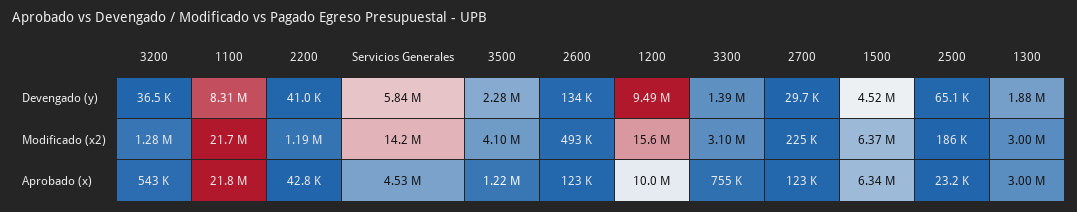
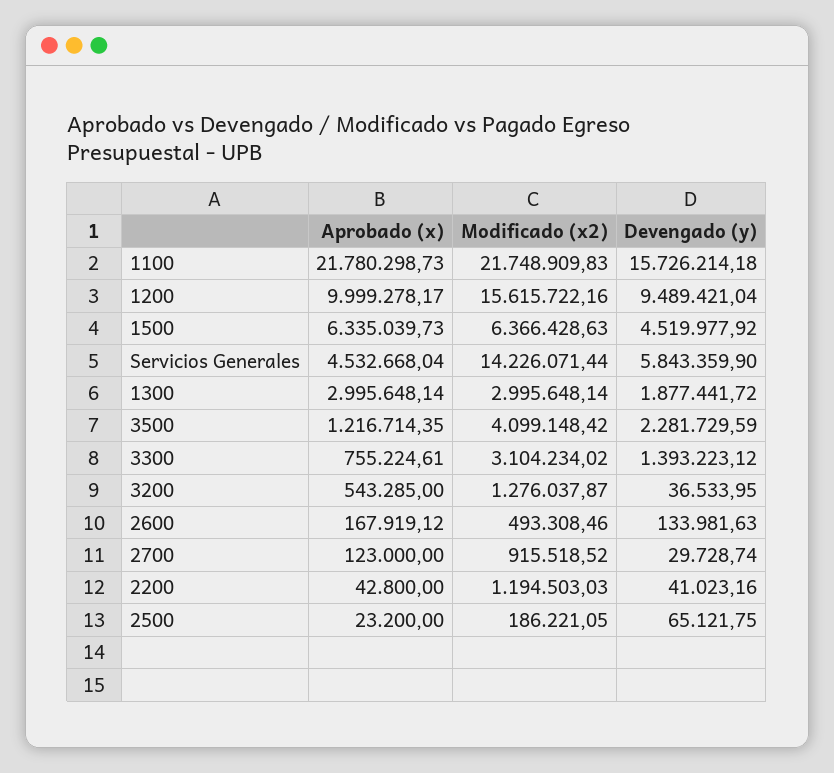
1100, Devengado (y): 8310000 -> 15726214.18
2700, Modificado (x2): 225000 -> 915518.52
2600, Aprobado (x): 123000 -> 167919.12

